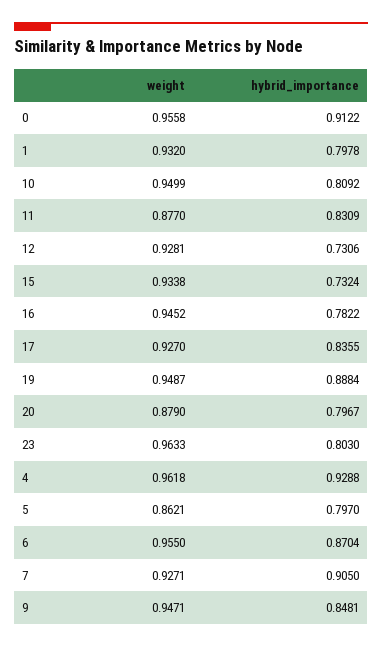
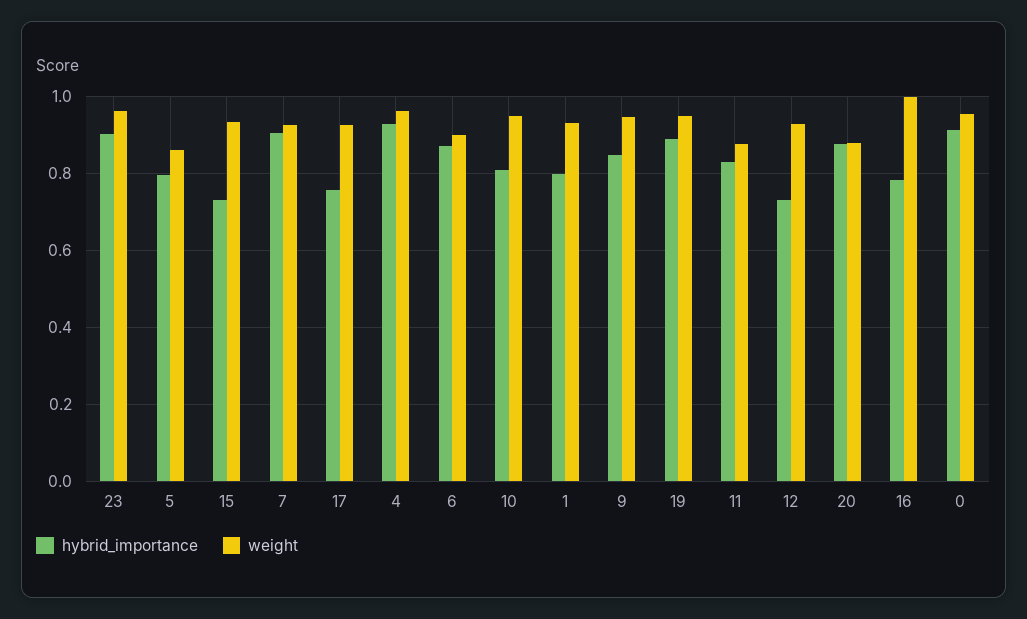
weight, 16: 0.9452 -> 1
hybrid_importance, 17: 0.8355 -> 0.76
hybrid_importance, 20: 0.7967 -> 0.88
hybrid_importance, 23: 0.803 -> 0.9
weight, 6: 0.955 -> 0.9

